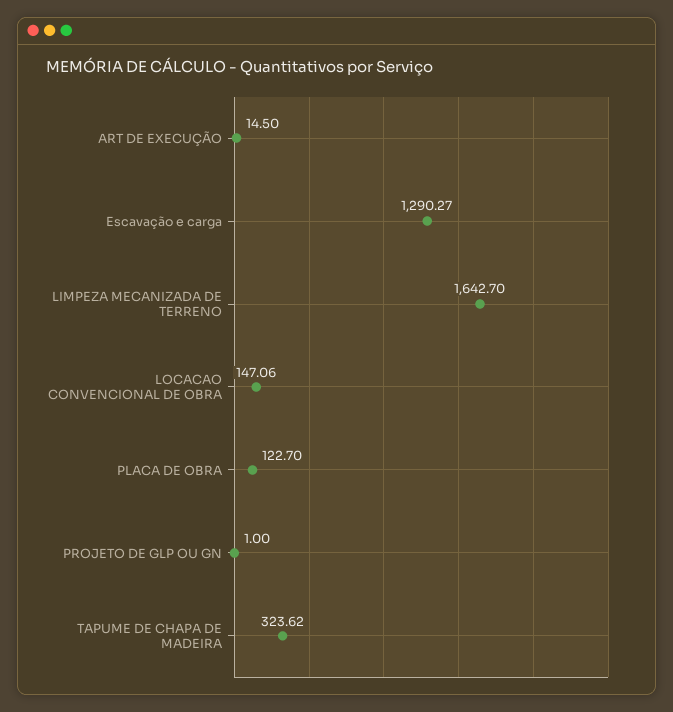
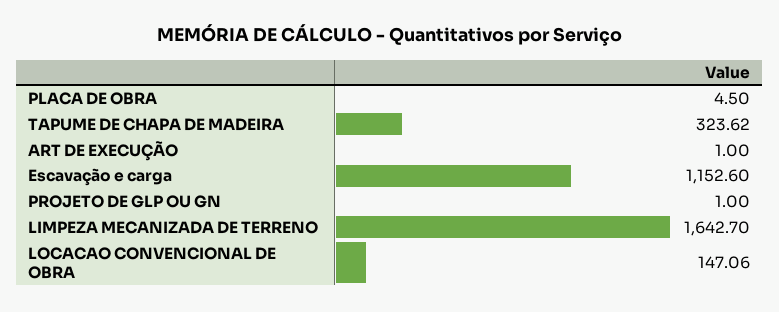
ART DE EXECUÇÃO: 14.5 -> 1
Escavação e carga: 1290.27 -> 1152.6
PLACA DE OBRA: 122.7 -> 4.5

